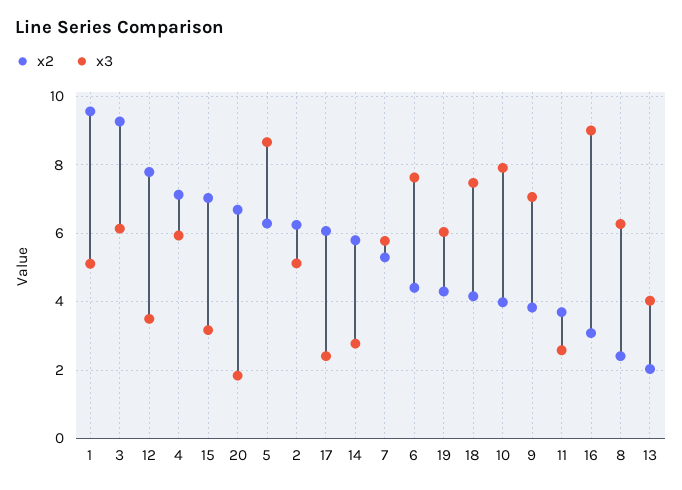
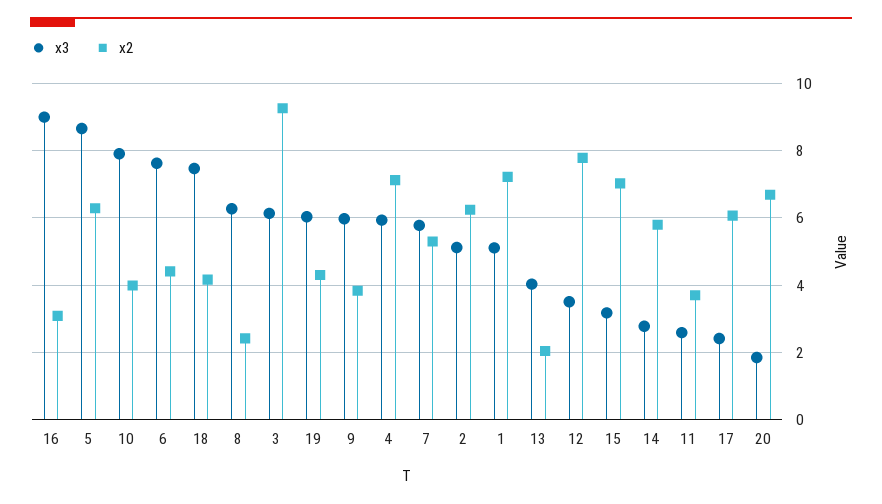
x2, 1: 9.6 -> 7.2
x3, 9: 7 -> 6

